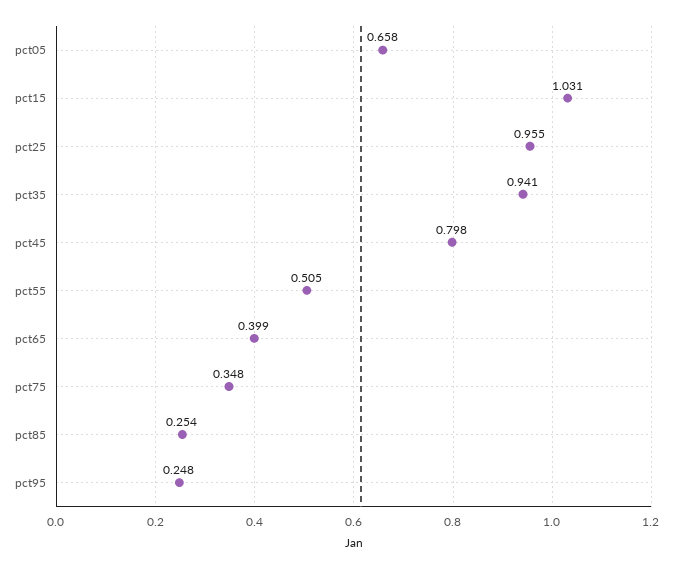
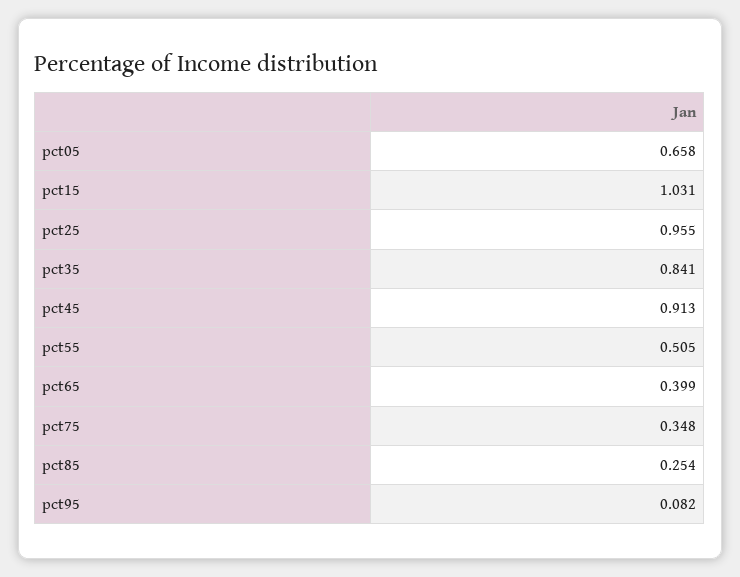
pct35: 0.941 -> 0.841
pct45: 0.798 -> 0.913
pct95: 0.248 -> 0.082

